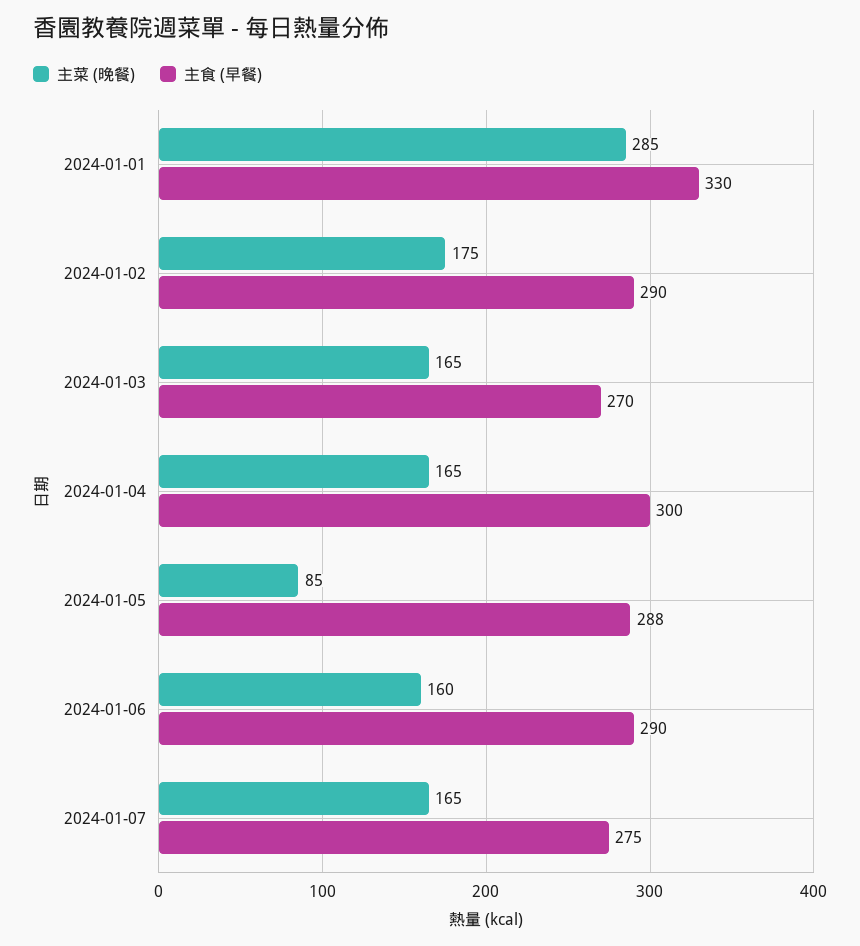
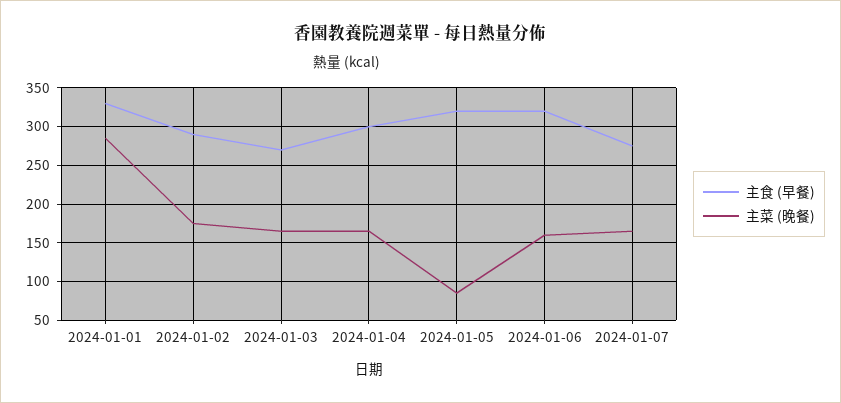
主食 (早餐), 2024-01-05: 288 -> 320
主食 (早餐), 2024-01-06: 290 -> 320

